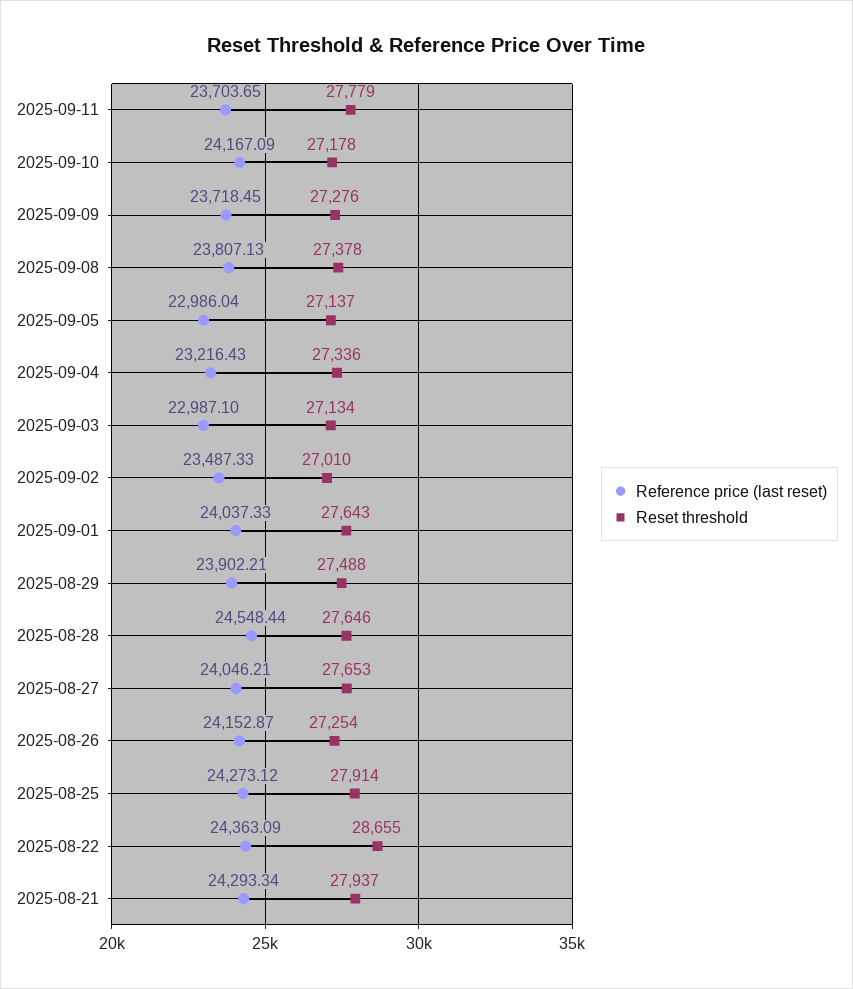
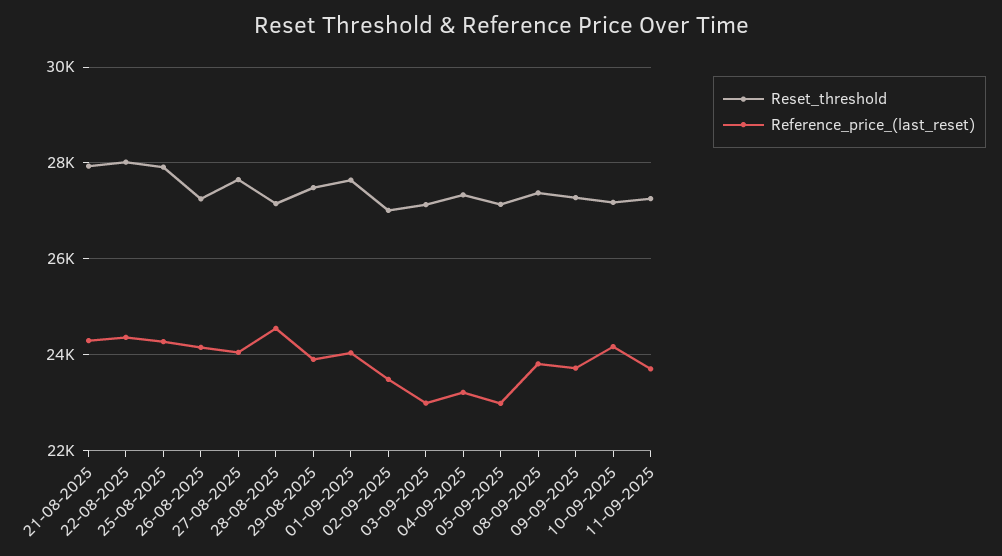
Reset threshold, 2025-09-11: 27779 -> 27200
Reset threshold, 2025-08-28: 27646 -> 27200
Reset threshold, 2025-08-22: 28655 -> 28000

